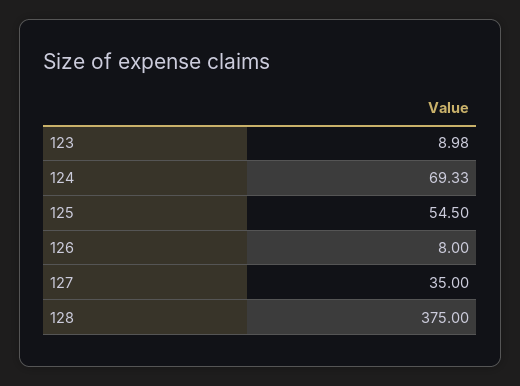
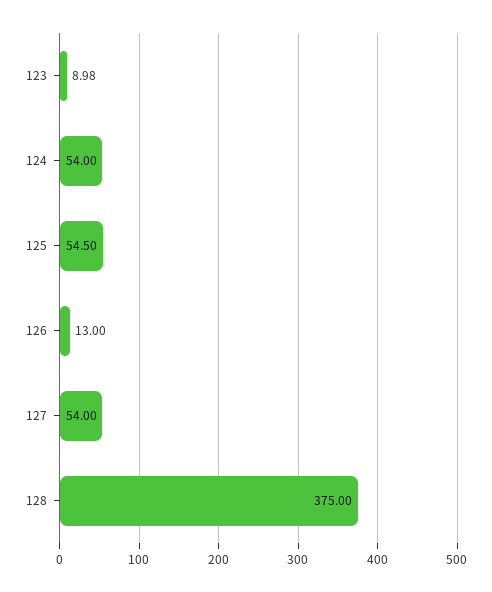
124: 69.33 -> 54
126: 8 -> 13
127: 35 -> 54

